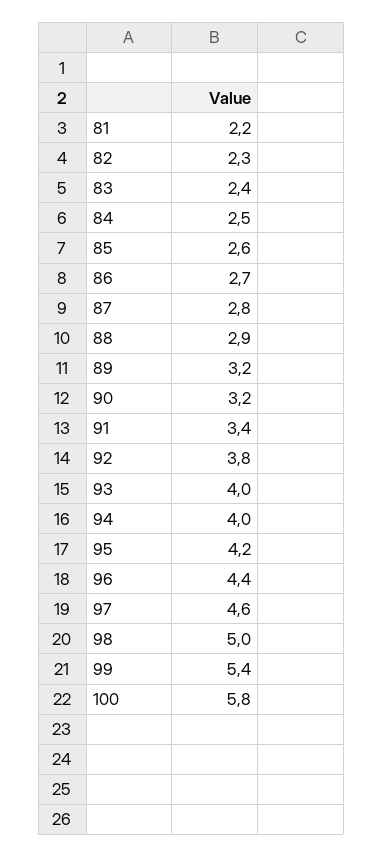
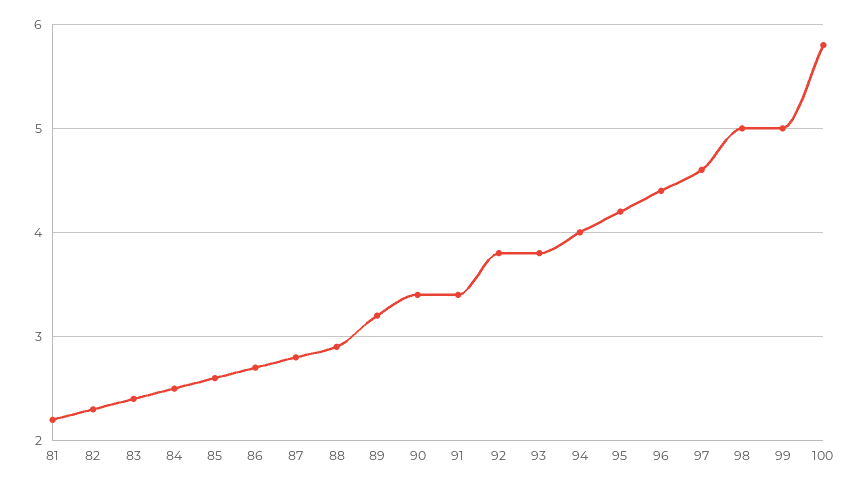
90: 3.2 -> 3.4
93: 4 -> 3.8
99: 5.4 -> 5

